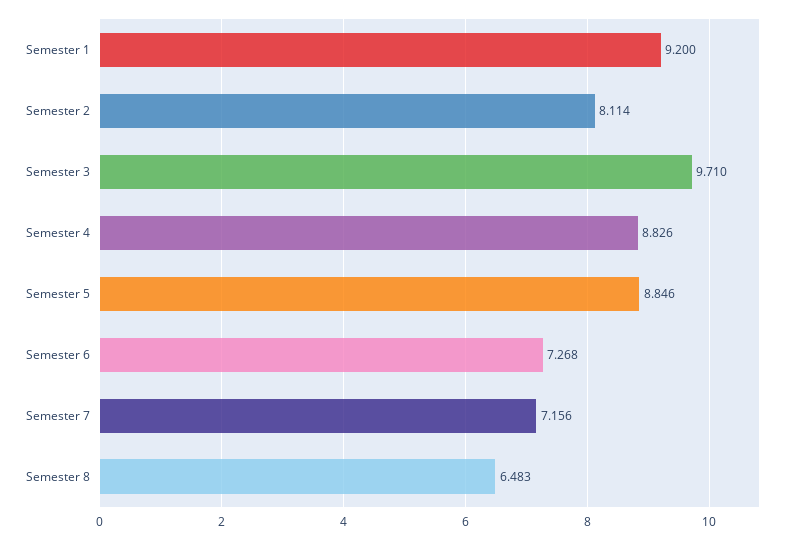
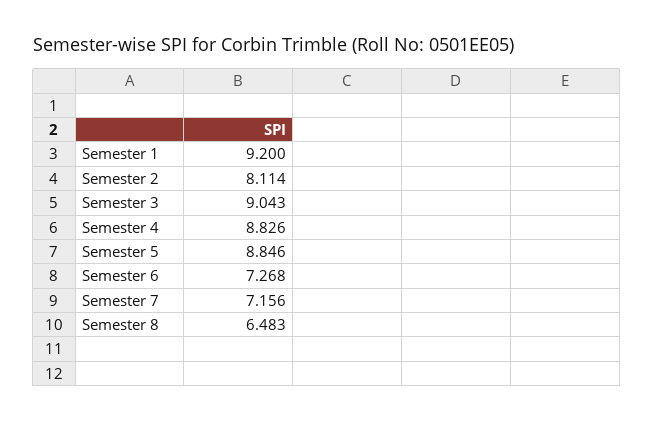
Semester 3: 9.71 -> 9.043

